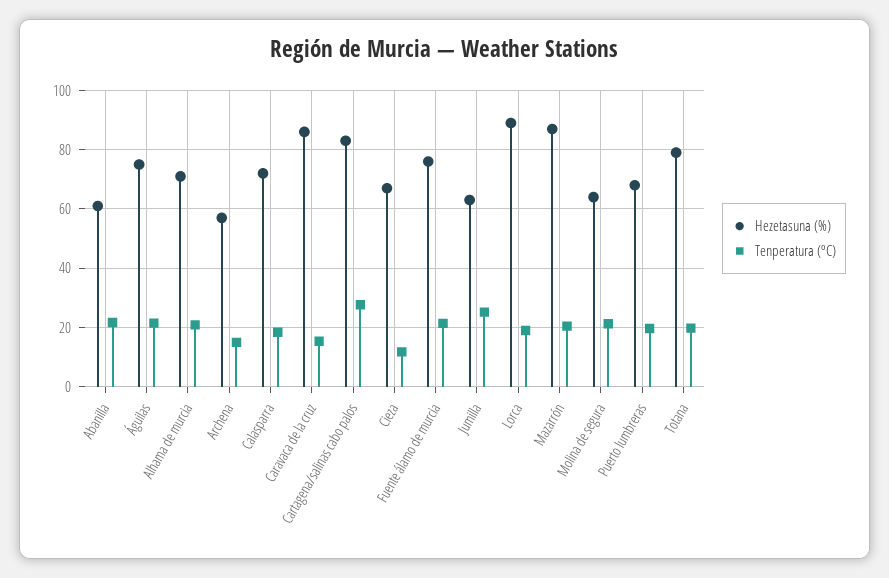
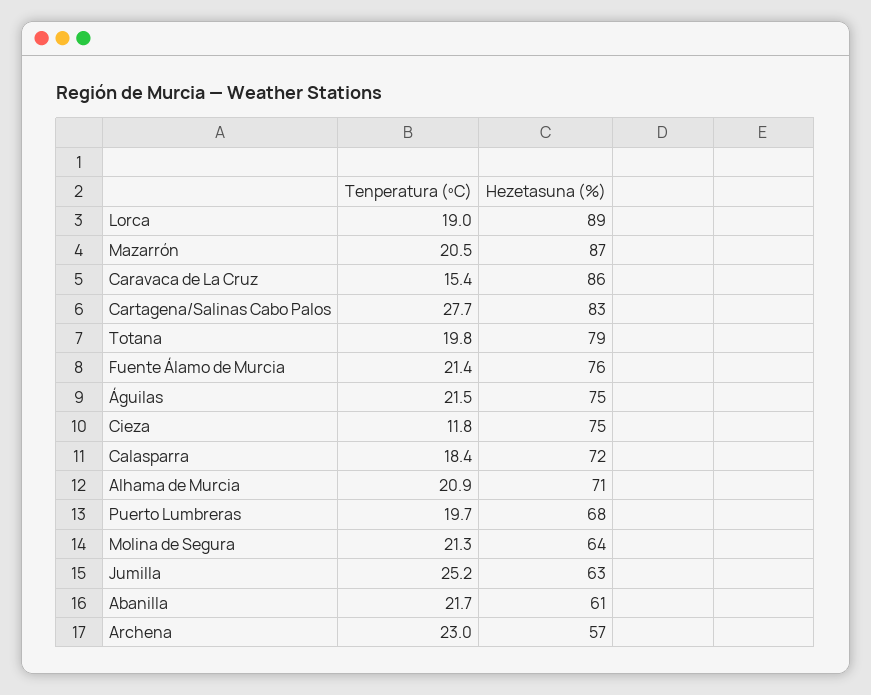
Tenperatura (ºC), Archena: 15 -> 23
Hezetasuna (%), Cieza: 67.5 -> 75

